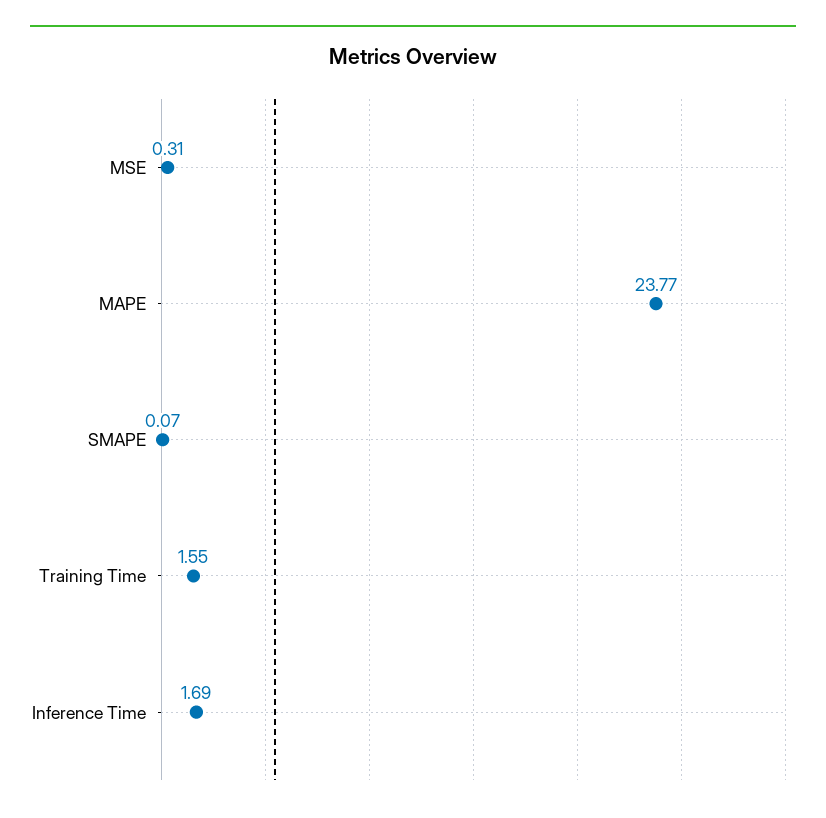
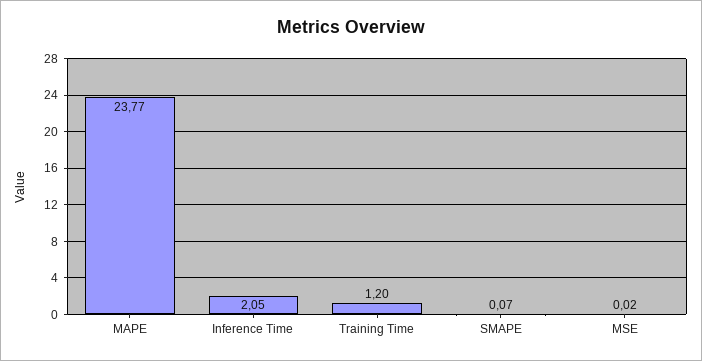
MSE: 0.31 -> 0.02
Training Time: 1.55 -> 1.2
Inference Time: 1.69 -> 2.05

